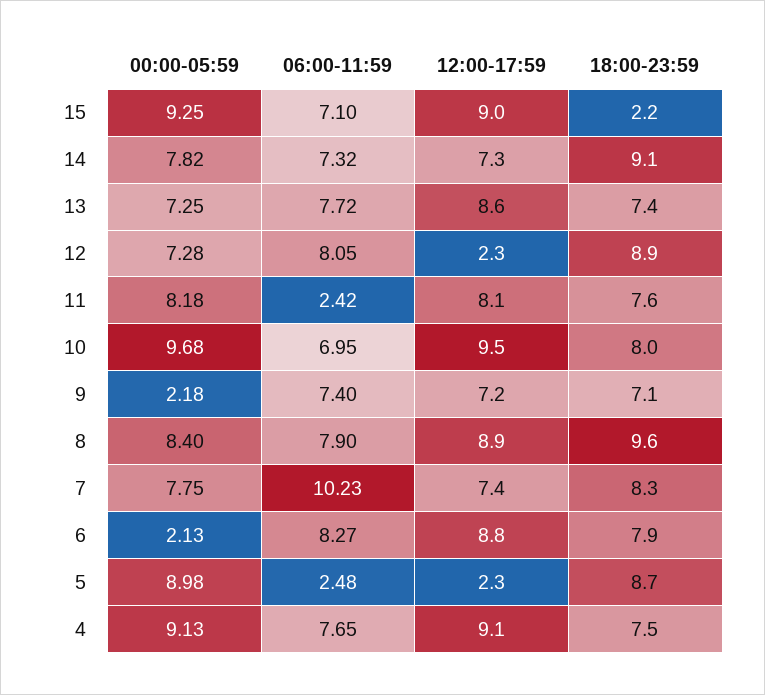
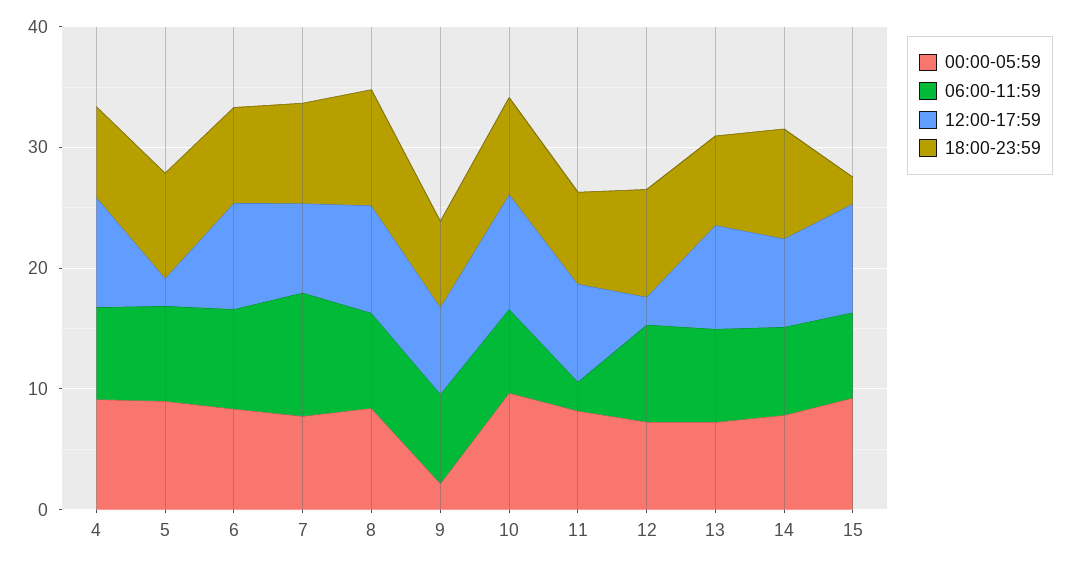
00:00-05:59, 6: 2.13 -> 8
06:00-11:59, 5: 2.48 -> 8

